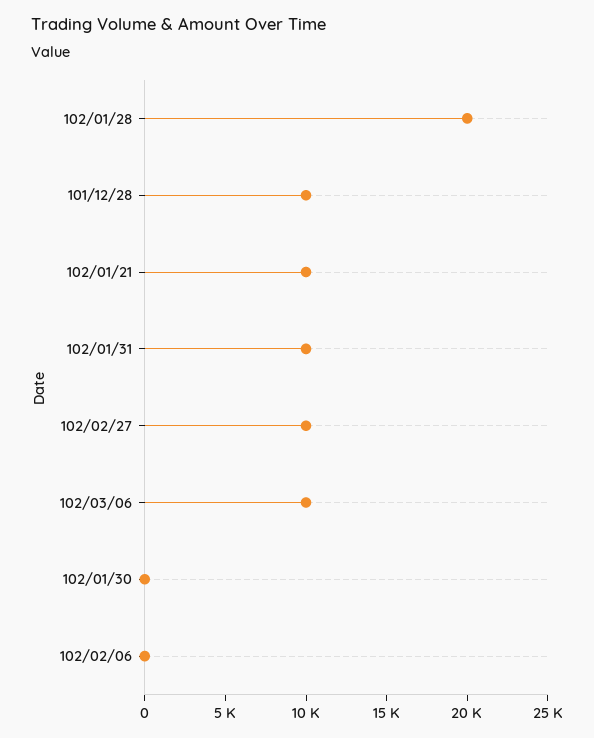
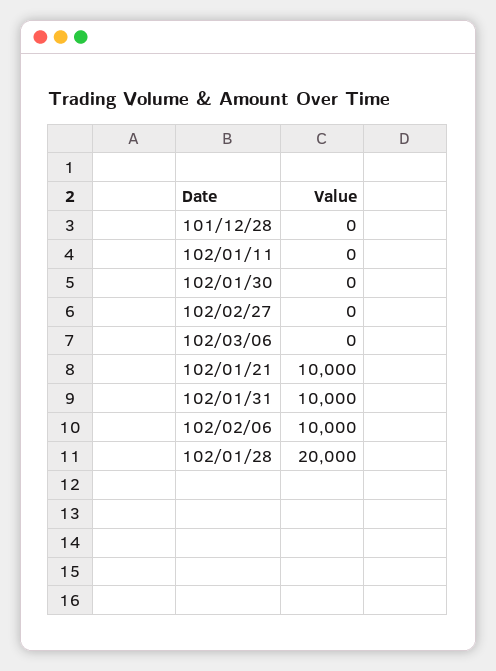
101/12/28: 10000 -> 0
102/02/27: 10000 -> 0
102/03/06: 10000 -> 0
102/02/06: 0 -> 10000
102/01/11: none -> 0

